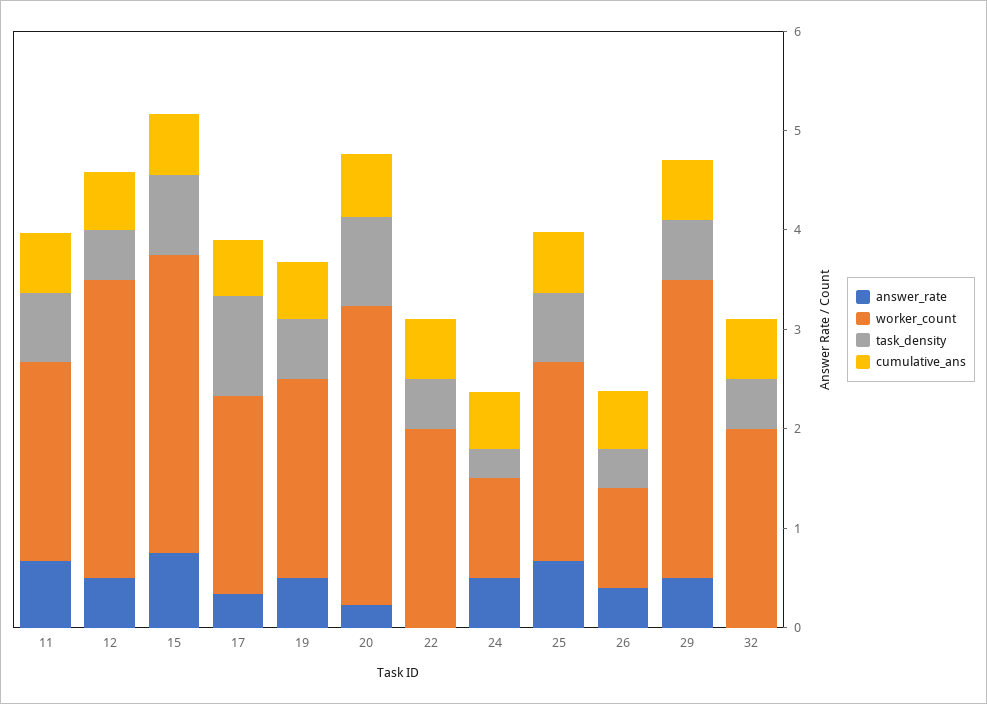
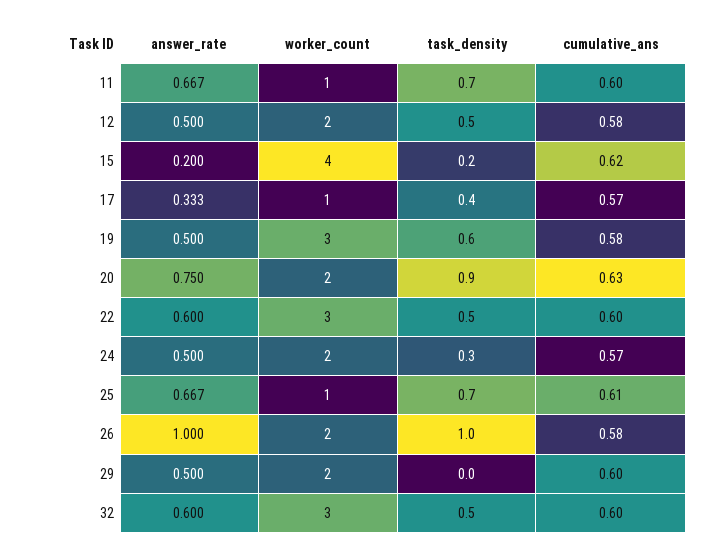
worker_count, 11: 2 -> 1
worker_count, 12: 3 -> 2
answer_rate, 15: 0.8 -> 0.2
worker_count, 15: 3 -> 4
task_density, 15: 0.8 -> 0.2
worker_count, 17: 2 -> 1
task_density, 17: 1 -> 0.4
worker_count, 19: 2 -> 3
answer_rate, 20: 0.2 -> 0.75
worker_count, 20: 3 -> 2
answer_rate, 22: 0 -> 0.6
worker_count, 22: 2 -> 3
worker_count, 24: 1 -> 2
worker_count, 25: 2 -> 1
answer_rate, 26: 0.4 -> 1
worker_count, 26: 1 -> 2
task_density, 26: 0.4 -> 1
worker_count, 29: 3 -> 2
task_density, 29: 0.6 -> 0
answer_rate, 32: 0 -> 0.6
worker_count, 32: 2 -> 3

